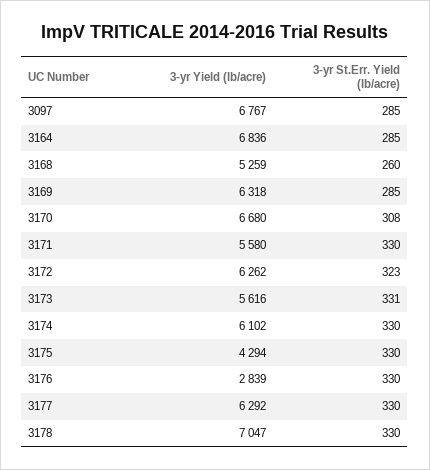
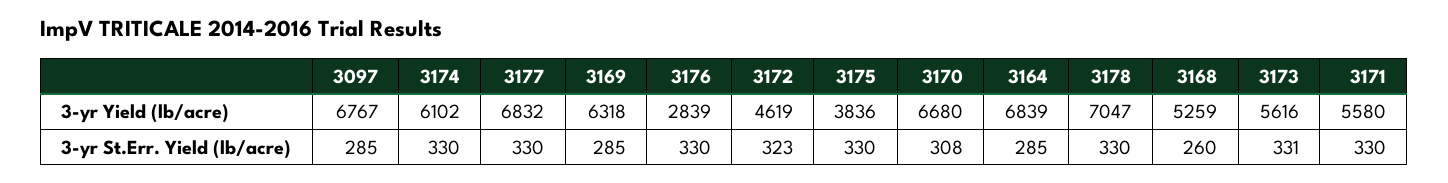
3-yr Yield (lb/acre), 3164: 6836 -> 6839
3-yr Yield (lb/acre), 3172: 6262 -> 4619
3-yr Yield (lb/acre), 3175: 4294 -> 3836
3-yr Yield (lb/acre), 3177: 6292 -> 6832

